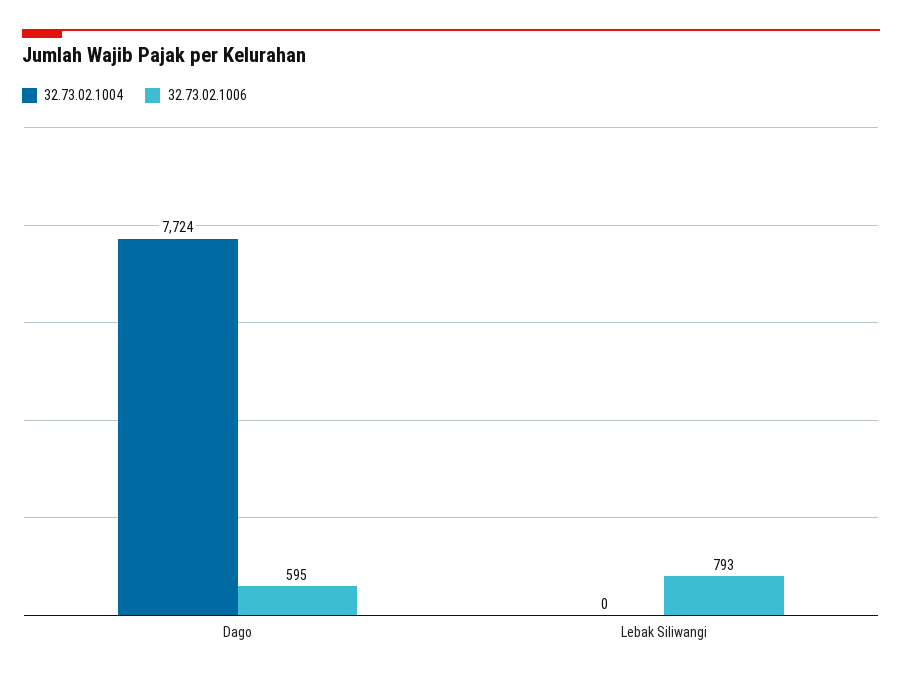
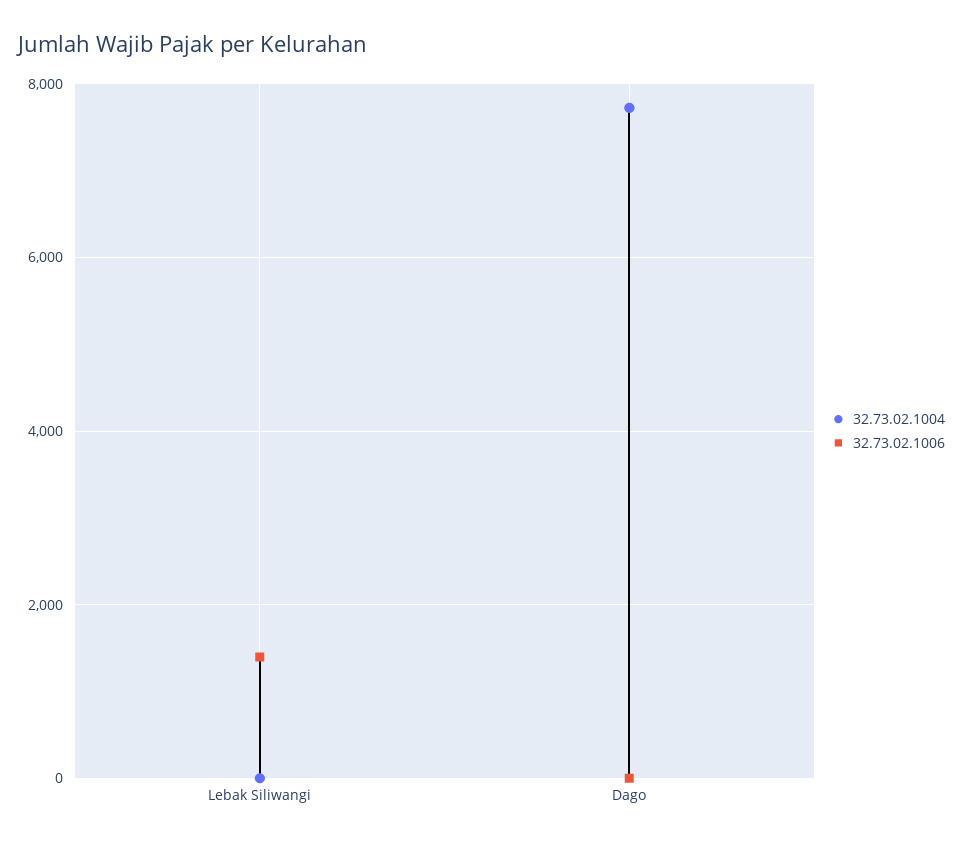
32.73.02.1006, Dago: 595 -> 0
32.73.02.1006, Lebak Siliwangi: 793 -> 1400

